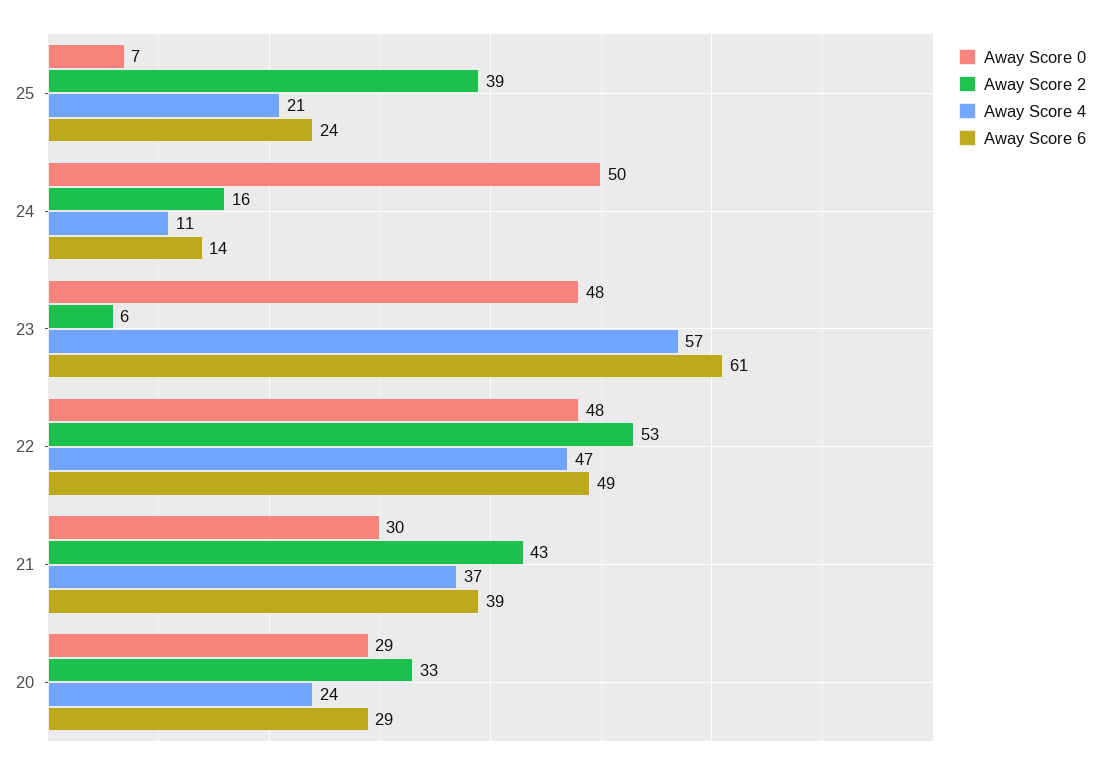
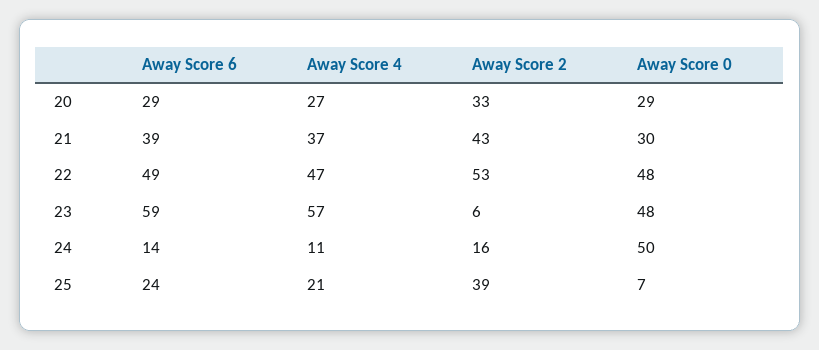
Away Score 6, 23: 61 -> 59
Away Score 4, 20: 24 -> 27

